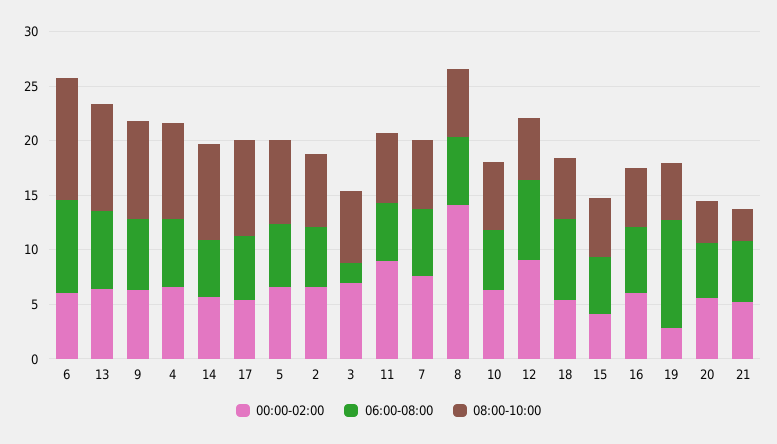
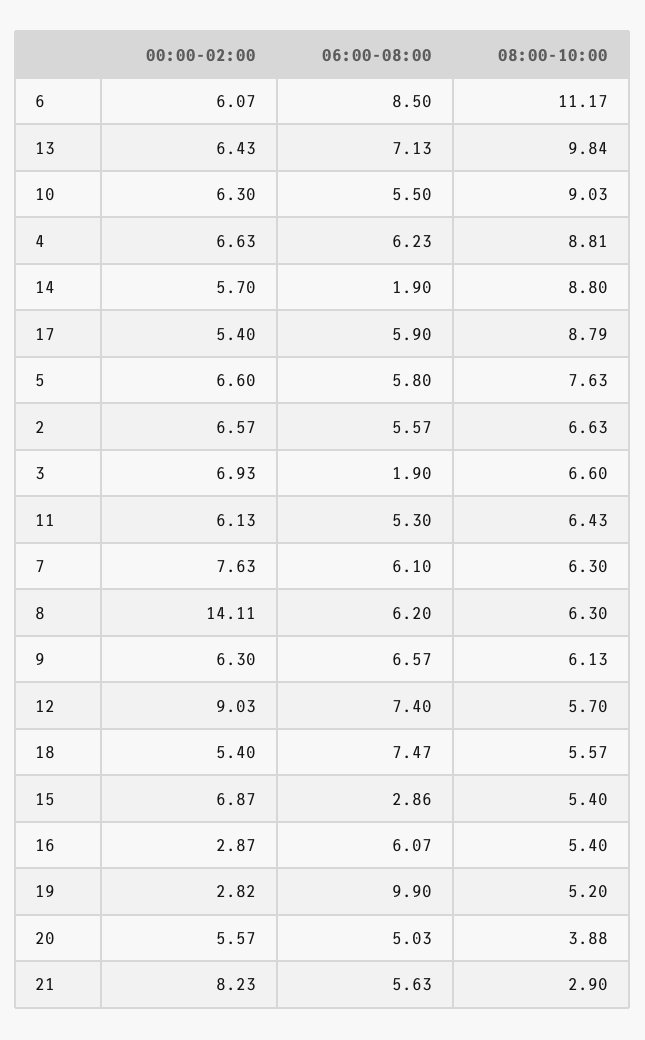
08:00-10:00, 9: 9 -> 6.13
06:00-08:00, 14: 5 -> 1.9
00:00-02:00, 11: 9 -> 6.13
08:00-10:00, 10: 6 -> 9.03
00:00-02:00, 15: 4 -> 6.87
06:00-08:00, 15: 5 -> 2.86
00:00-02:00, 16: 6 -> 2.87
00:00-02:00, 21: 5 -> 8.23

